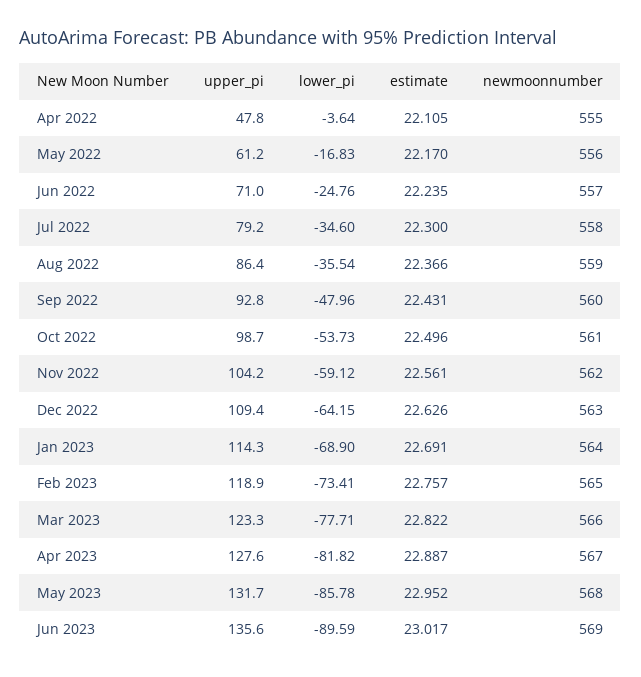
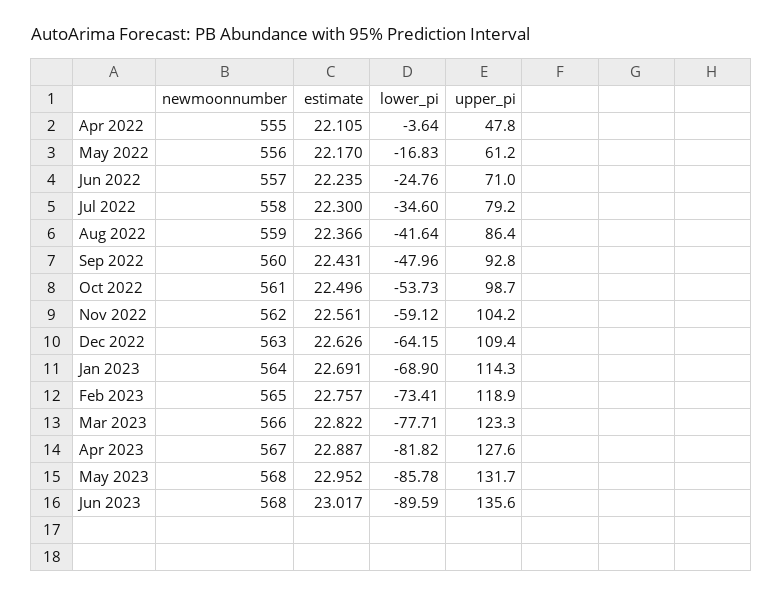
lower_pi, Aug 2022: -35.54 -> -41.64
newmoonnumber, Jun 2023: 569 -> 568

